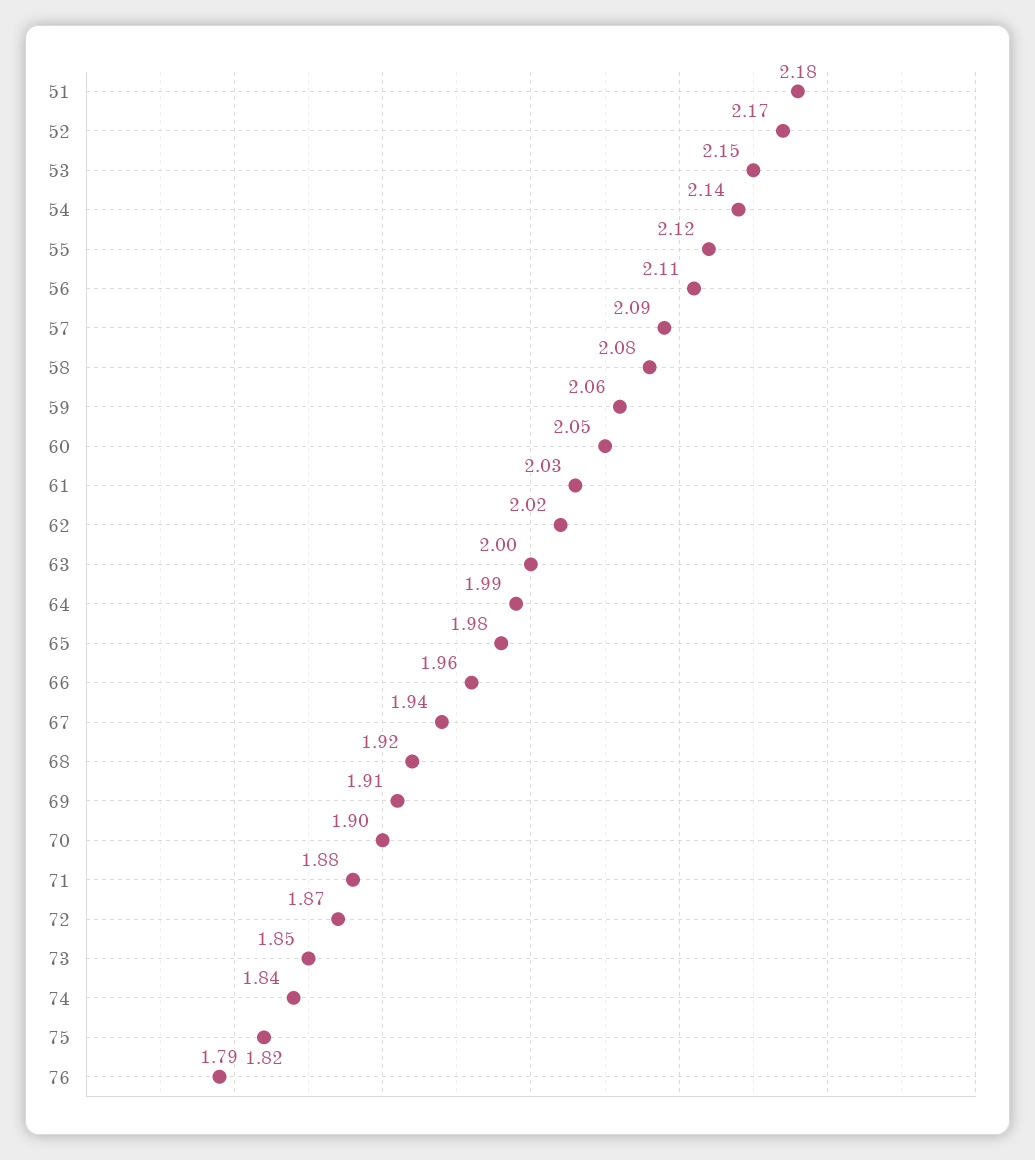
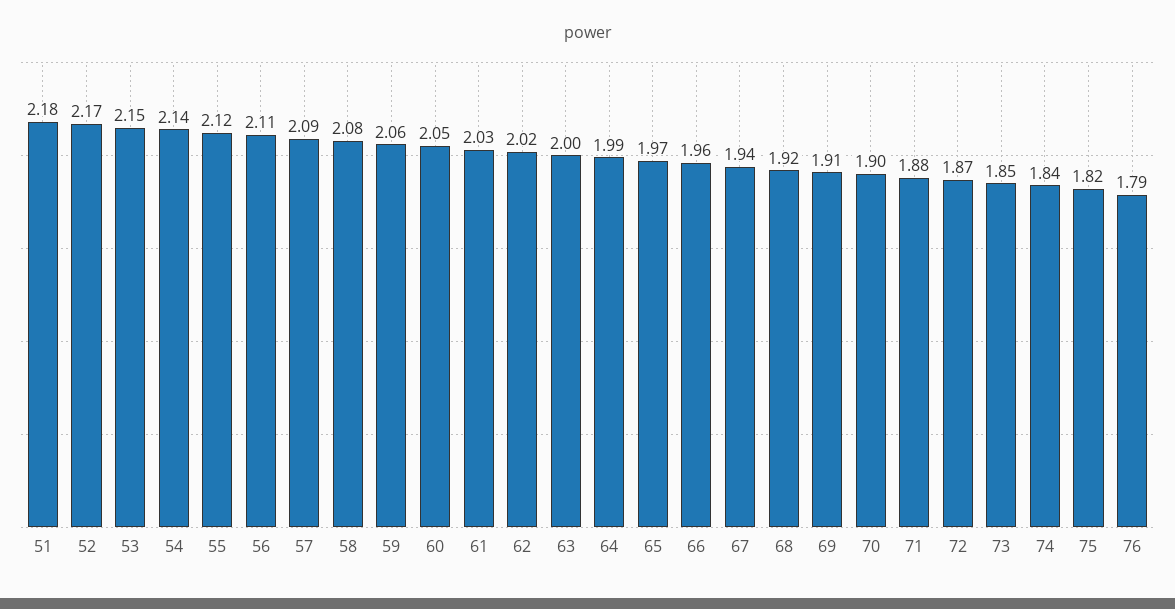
65: 1.98 -> 1.97

